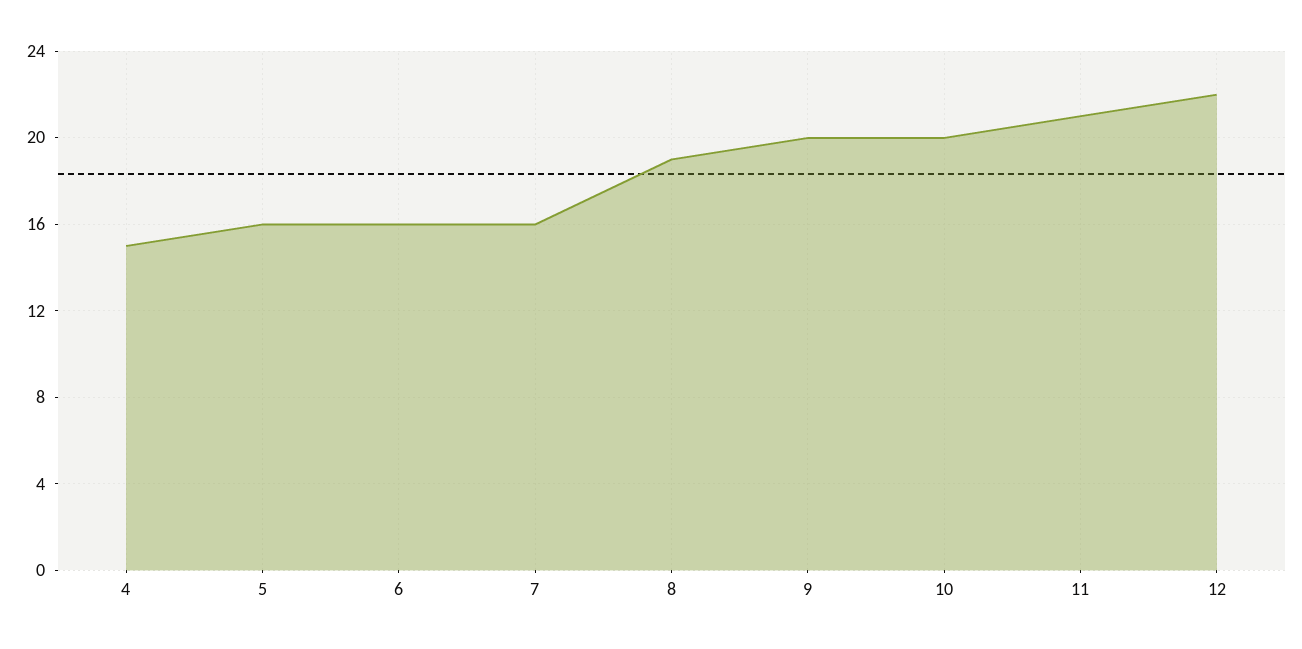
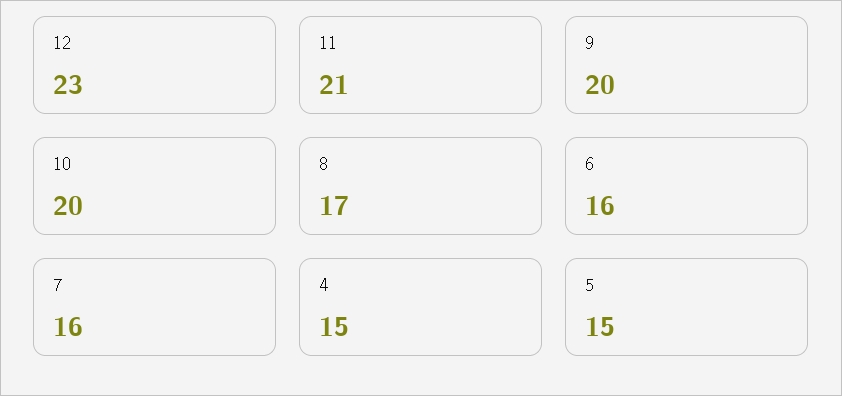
5: 16 -> 15
8: 19 -> 17
12: 22 -> 23

